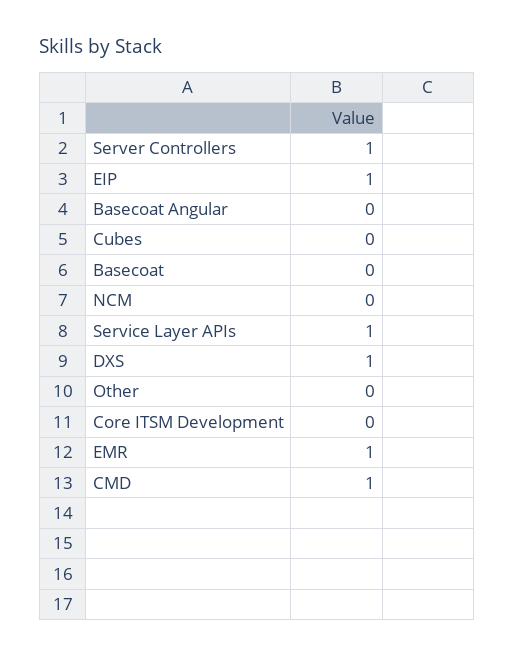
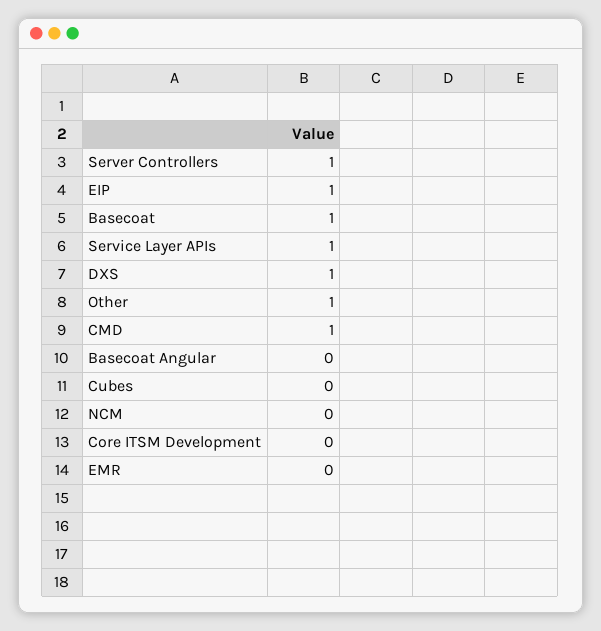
Basecoat: 0 -> 1
Other: 0 -> 1
EMR: 1 -> 0

